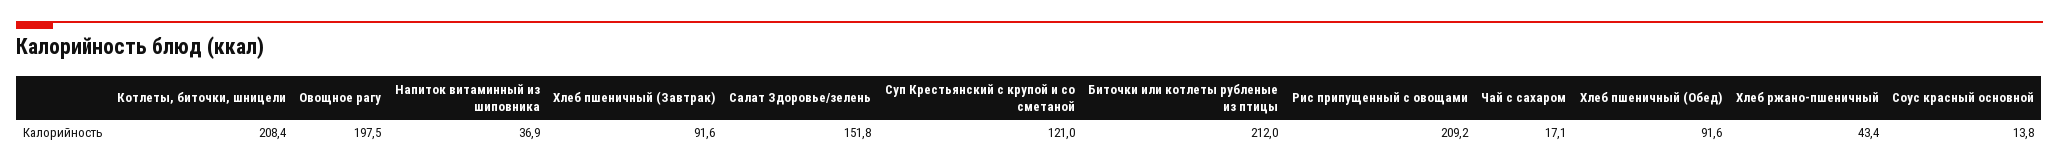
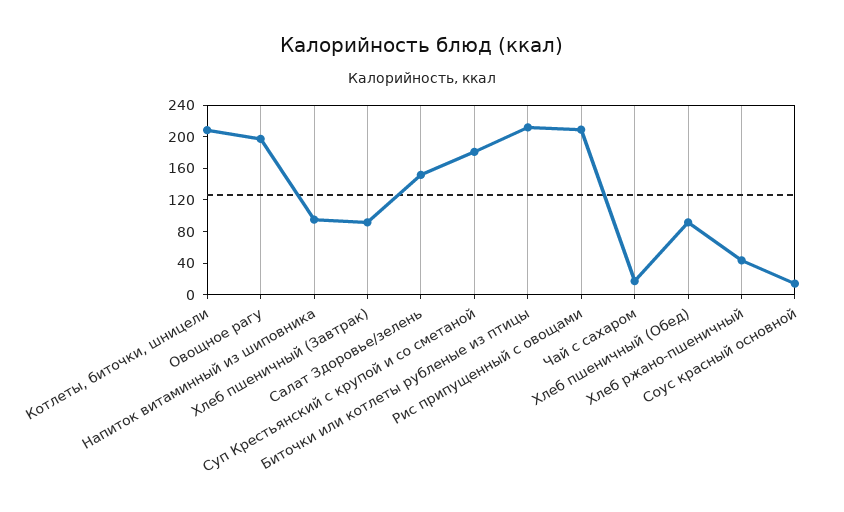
Напиток витаминный из шиповника: 36.9 -> 100
Суп Крестьянский с крупой и со сметаной: 121 -> 180

